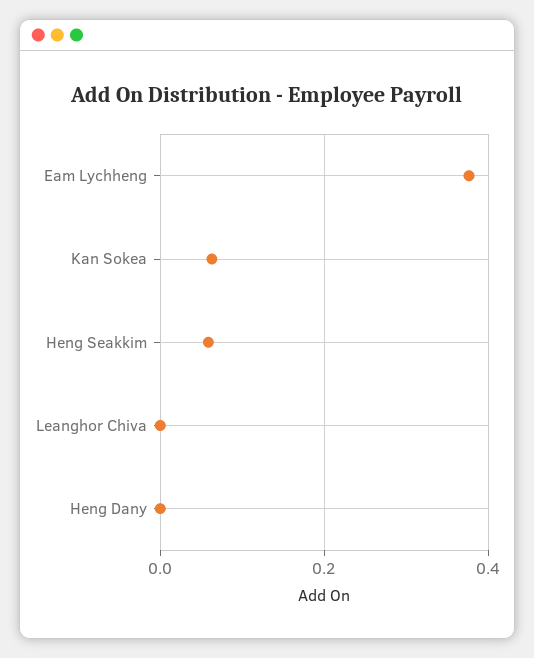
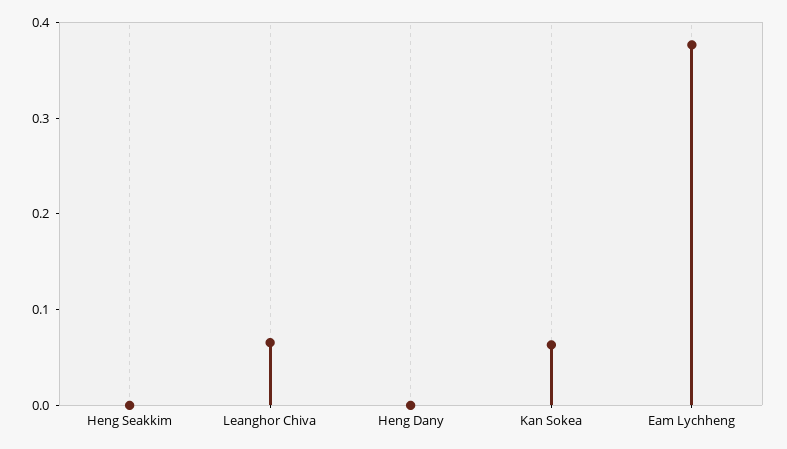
Heng Seakkim: 0.06 -> 0
Leanghor Chiva: 0 -> 0.06

